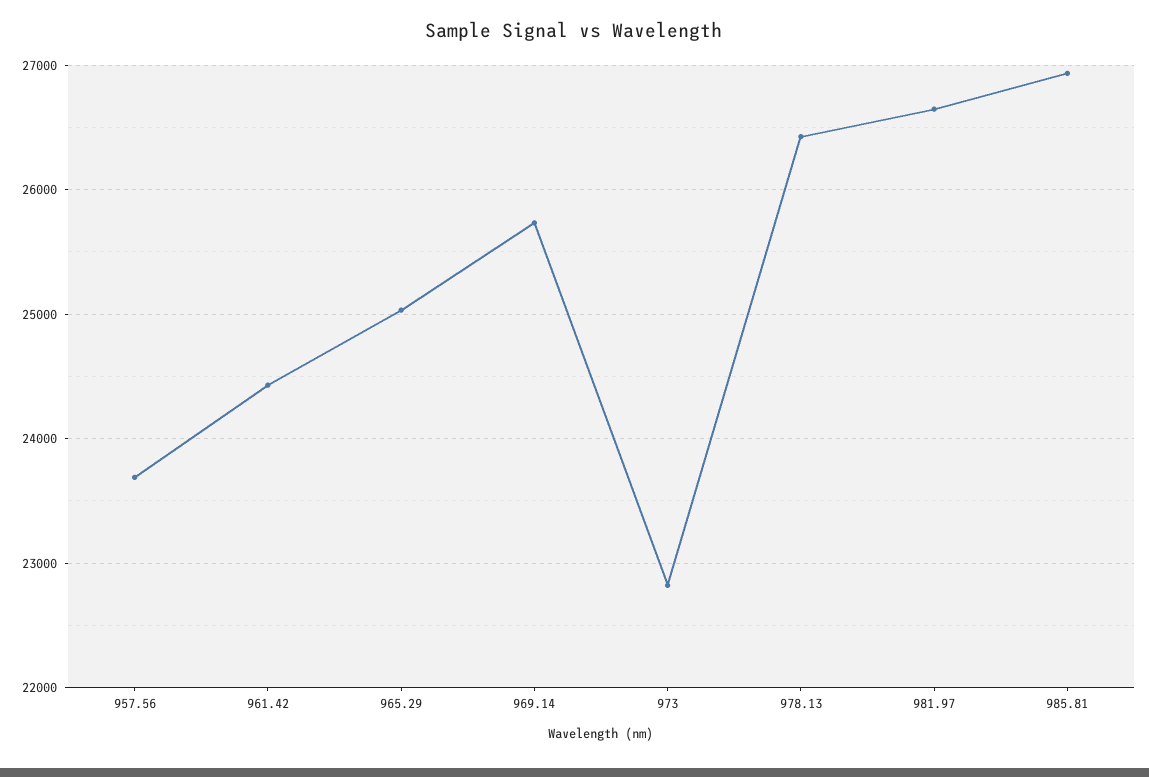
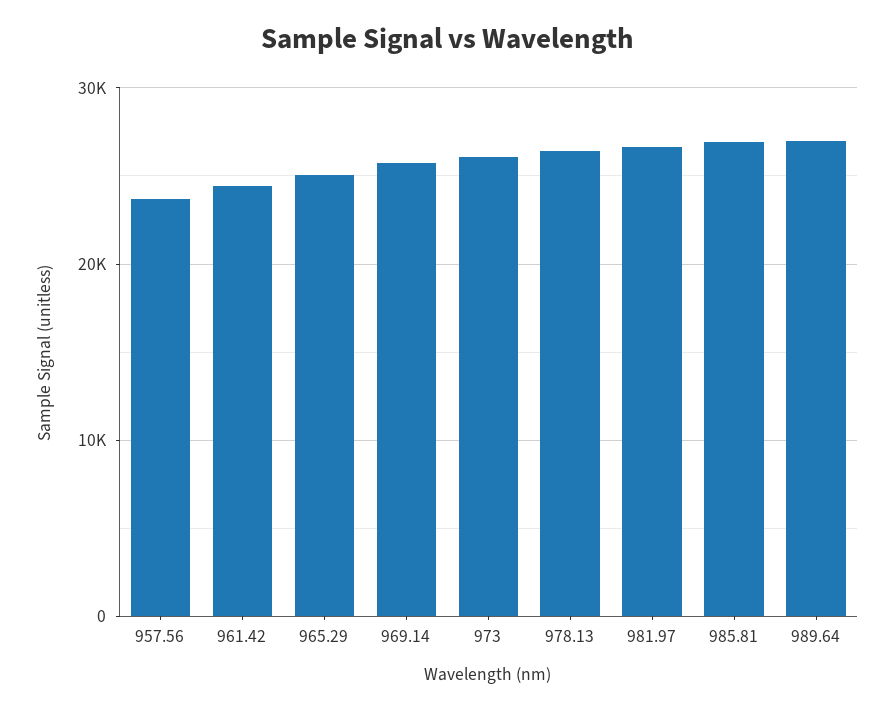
973: 22800 -> 26000
989.64: none -> 27000

